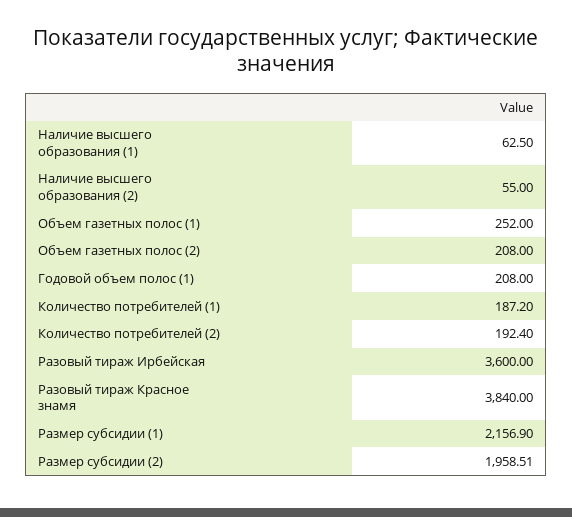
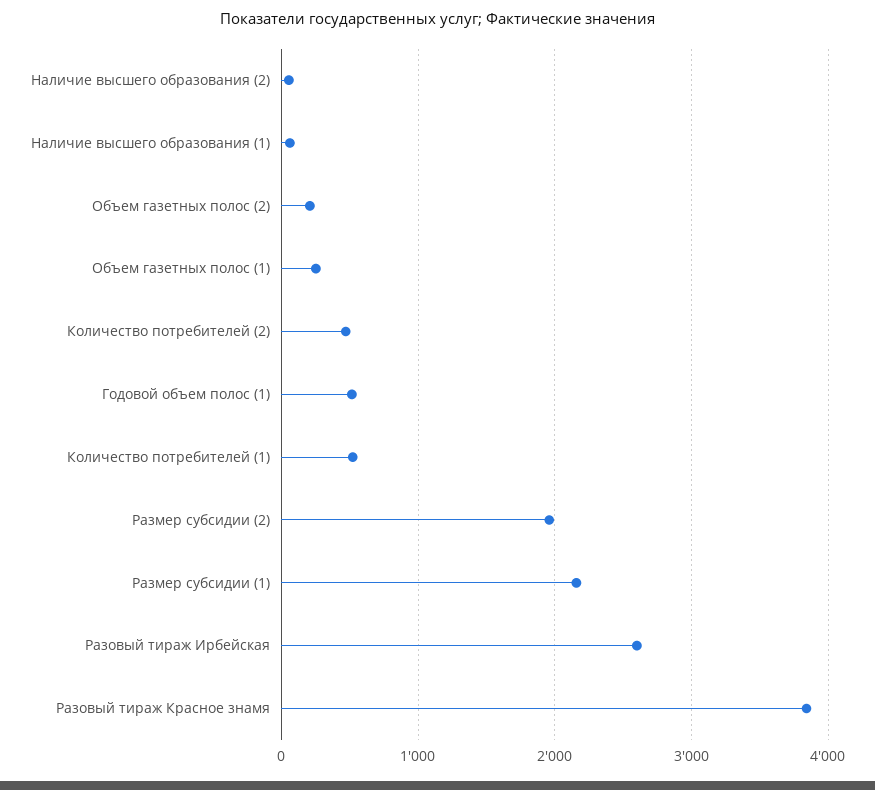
Годовой объем полос (1): 208 -> 500
Количество потребителей (1): 187.2 -> 500
Количество потребителей (2): 192.4 -> 500
Разовый тираж Ирбейская: 3600 -> 2600

